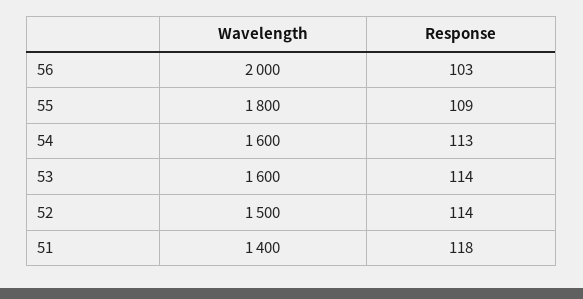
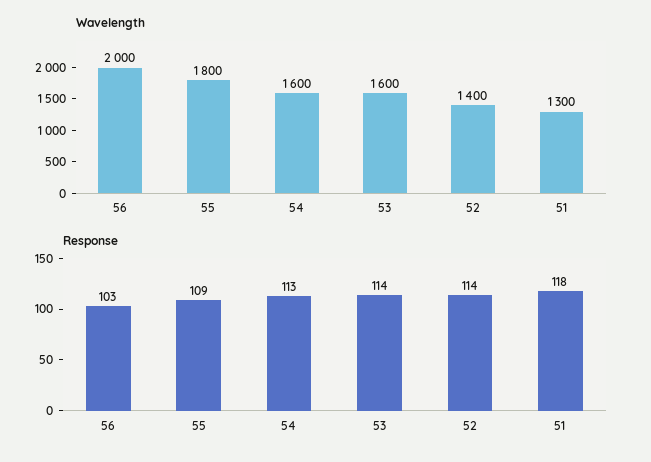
Wavelength, 52: 1500 -> 1400
Wavelength, 51: 1400 -> 1300

